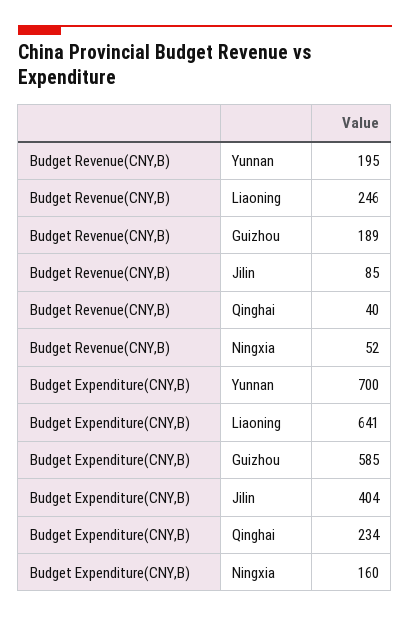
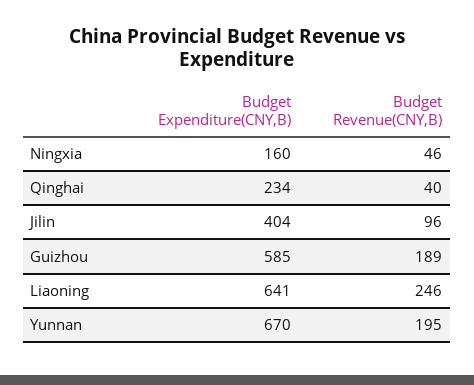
Budget Revenue(CNY,B), Jilin: 85 -> 96
Budget Revenue(CNY,B), Ningxia: 52 -> 46
Budget Expenditure(CNY,B), Yunnan: 700 -> 670

